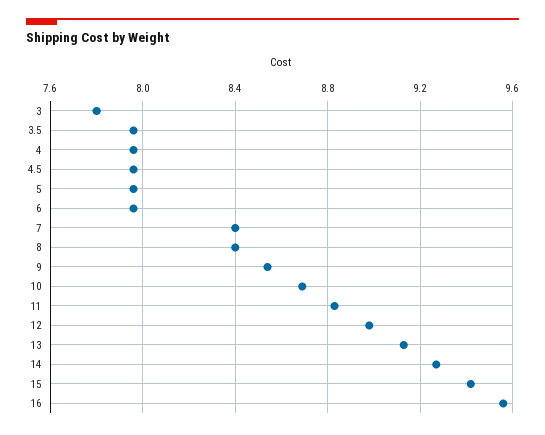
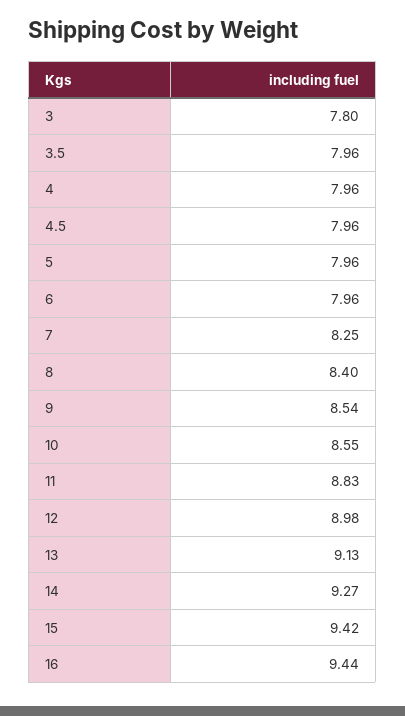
7: 8.4 -> 8.25
10: 8.7 -> 8.55
16: 9.55 -> 9.44

